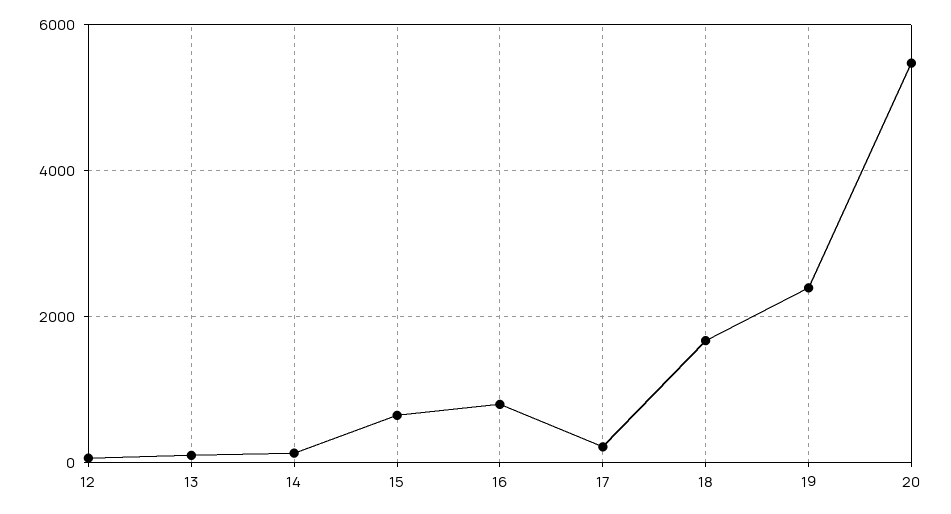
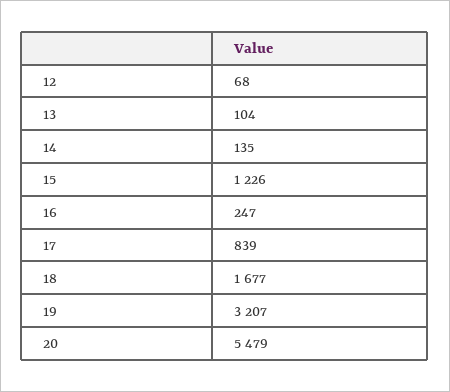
15: 600 -> 1226
16: 800 -> 247
17: 200 -> 839
19: 2400 -> 3207

